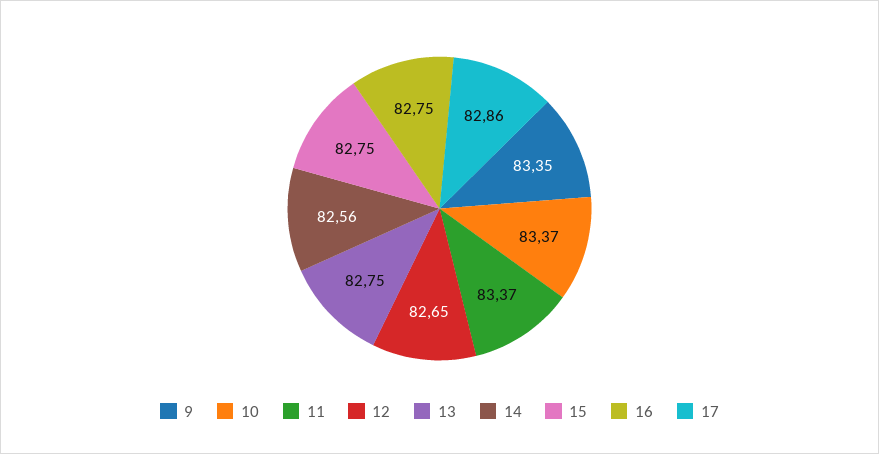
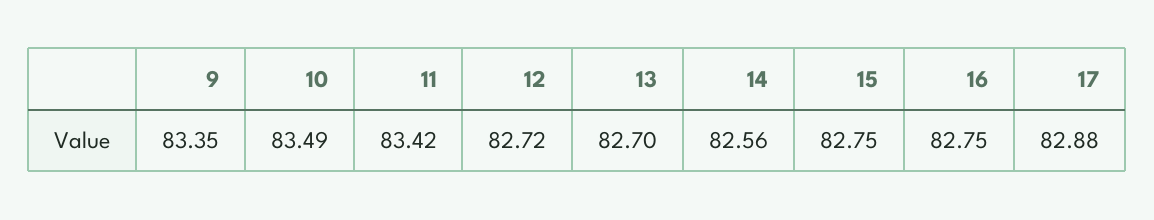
10: 83.37 -> 83.49
11: 83.37 -> 83.42
12: 82.65 -> 82.72
13: 82.75 -> 82.7
17: 82.86 -> 82.88

